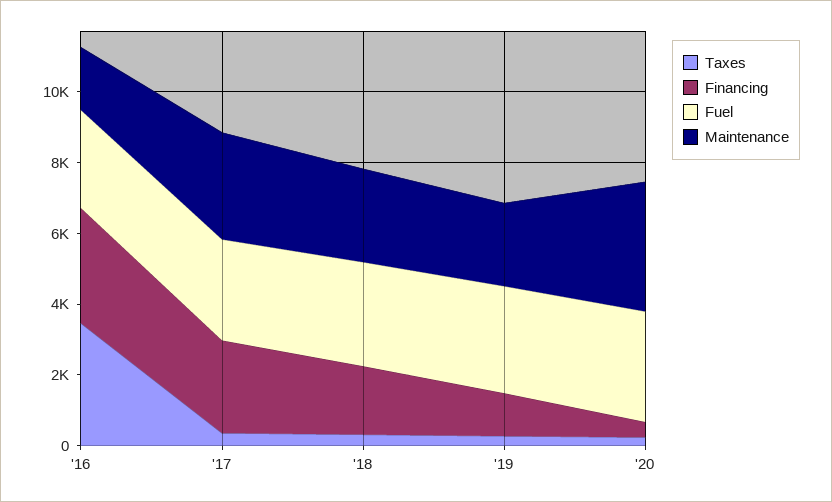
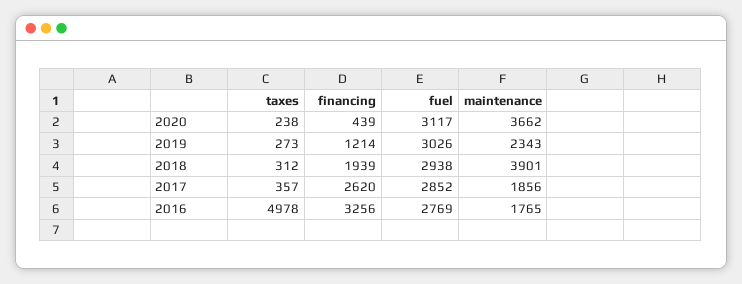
Taxes, '16: 3500 -> 4978
Maintenance, '17: 3000 -> 1856
Maintenance, '18: 2500 -> 3901

